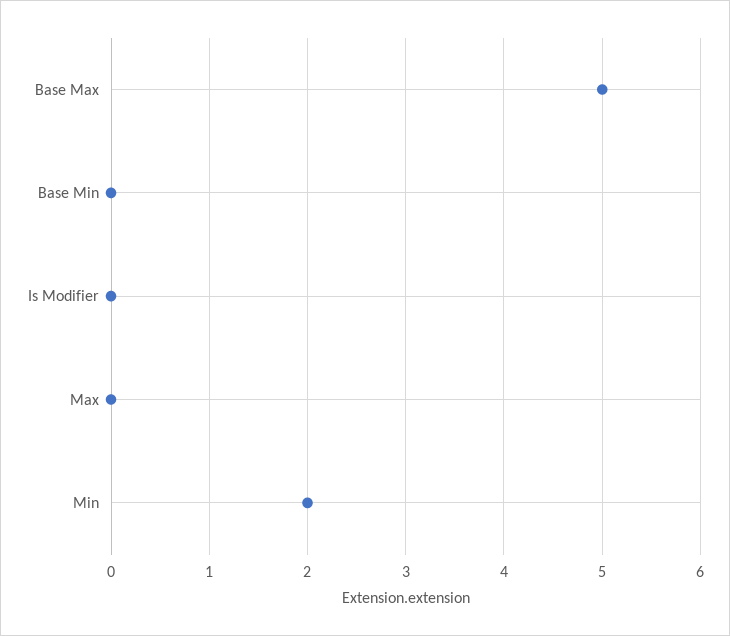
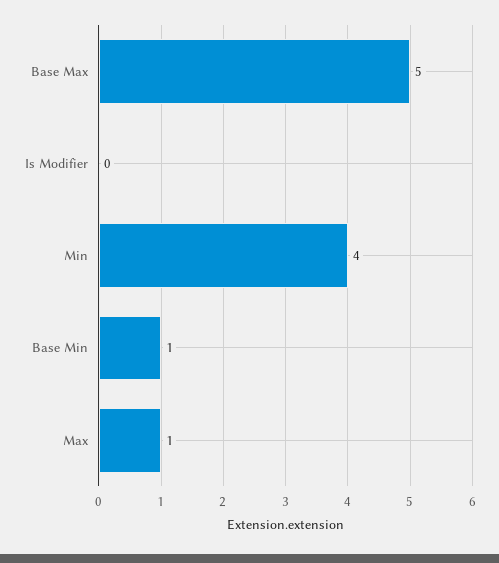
Base Min: 0 -> 1
Max: 0 -> 1
Min: 2 -> 4

